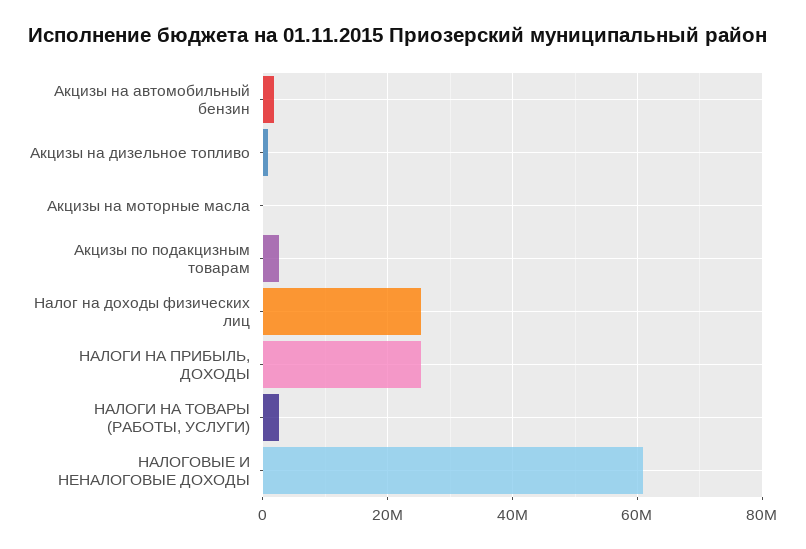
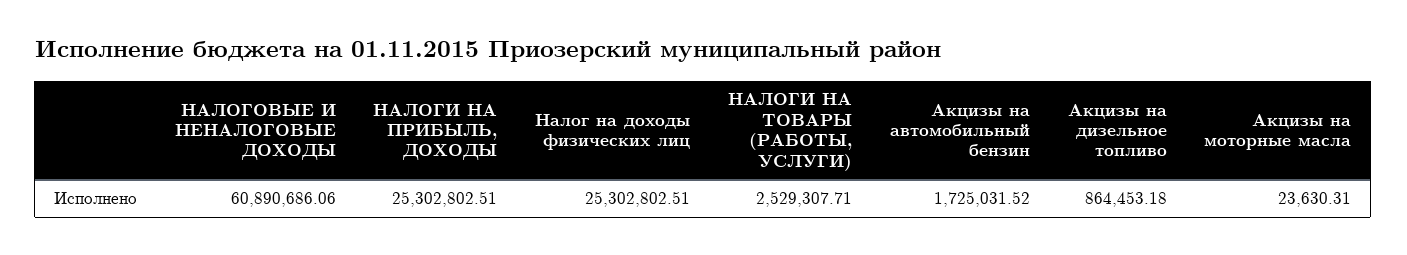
Акцизы по подакцизным товарам: 2000000 -> none

